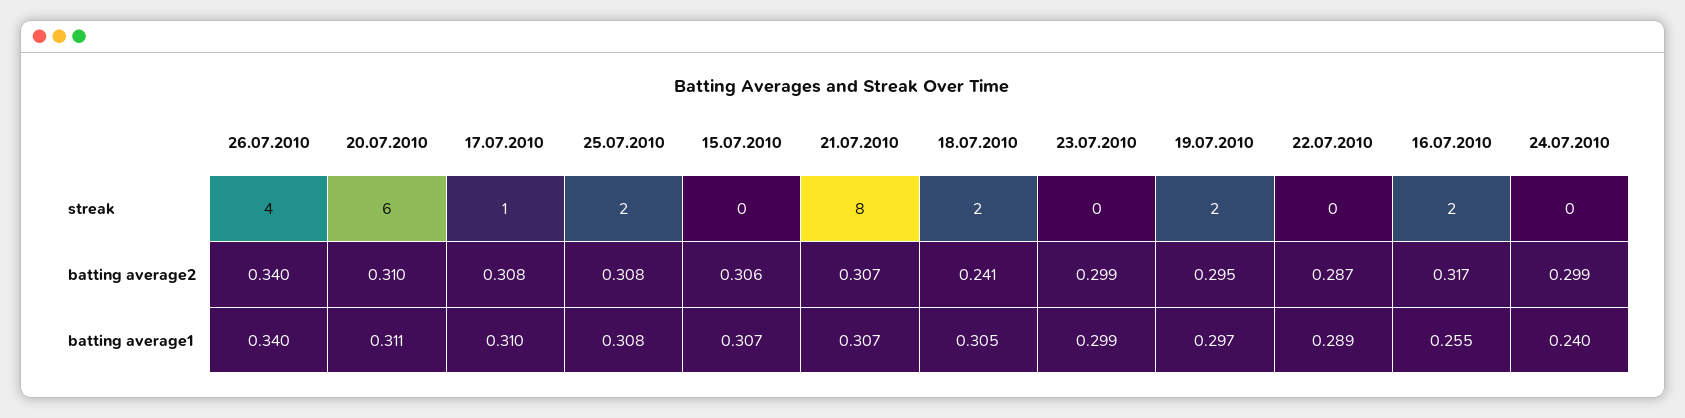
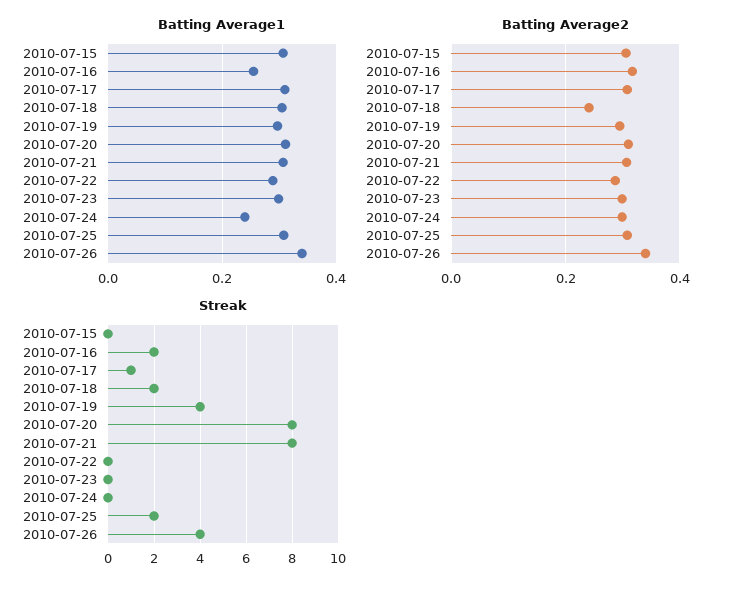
streak, 20.07.2010: 6 -> 8
streak, 19.07.2010: 2 -> 4

